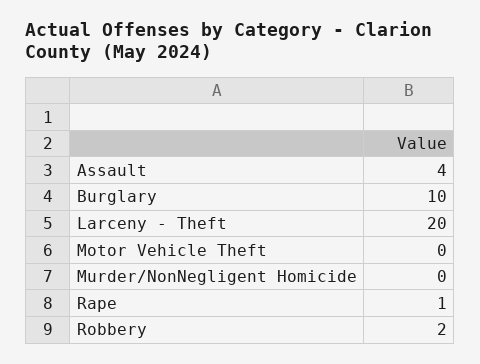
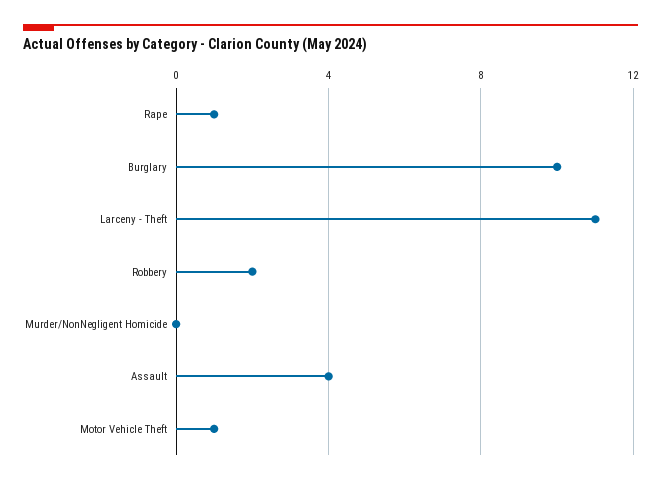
Larceny - Theft: 20 -> 11
Motor Vehicle Theft: 0 -> 1

